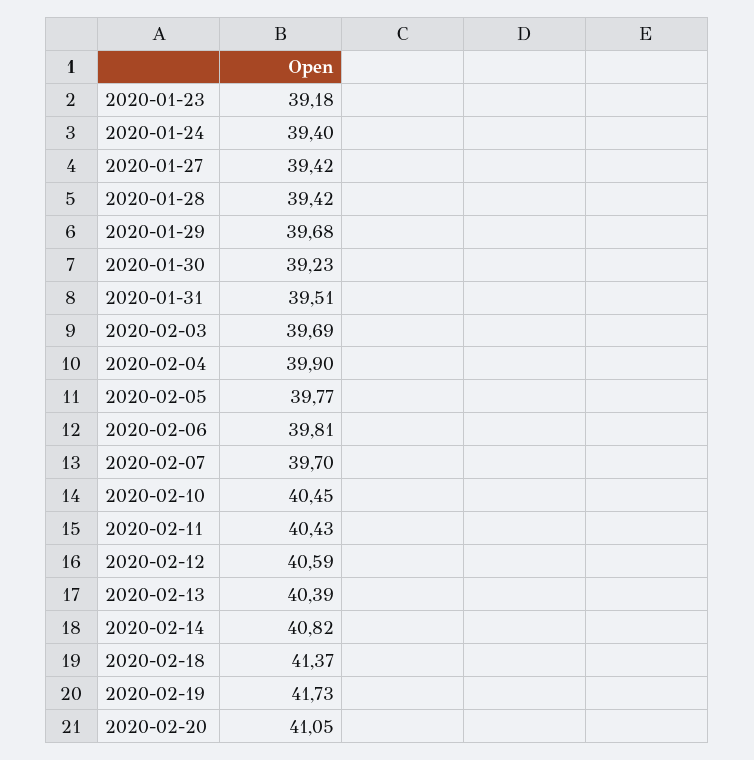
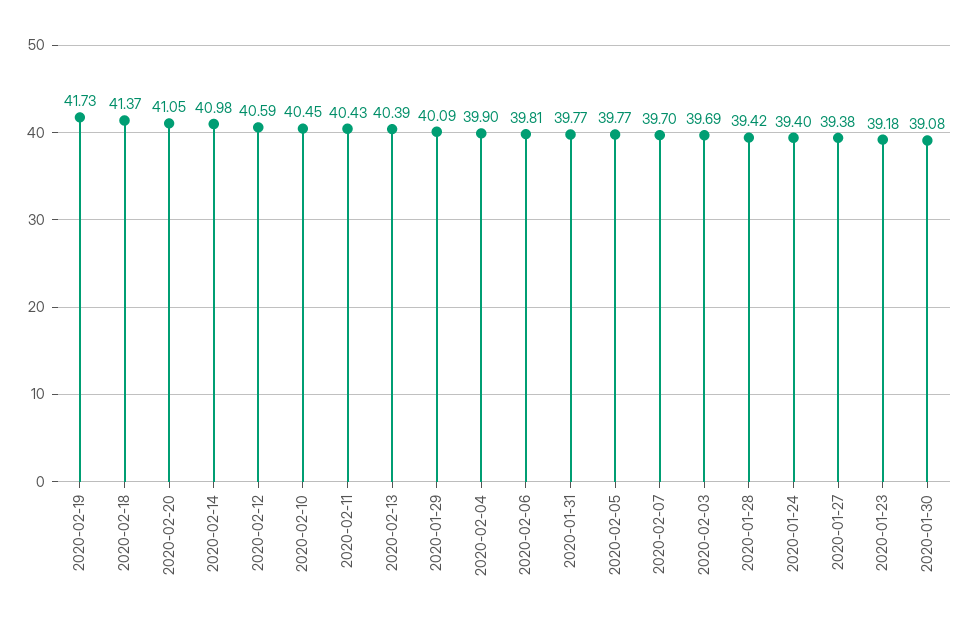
2020-01-27: 39.42 -> 39.38
2020-01-29: 39.68 -> 40.09
2020-01-30: 39.23 -> 39.08
2020-01-31: 39.51 -> 39.77
2020-02-14: 40.82 -> 40.98

